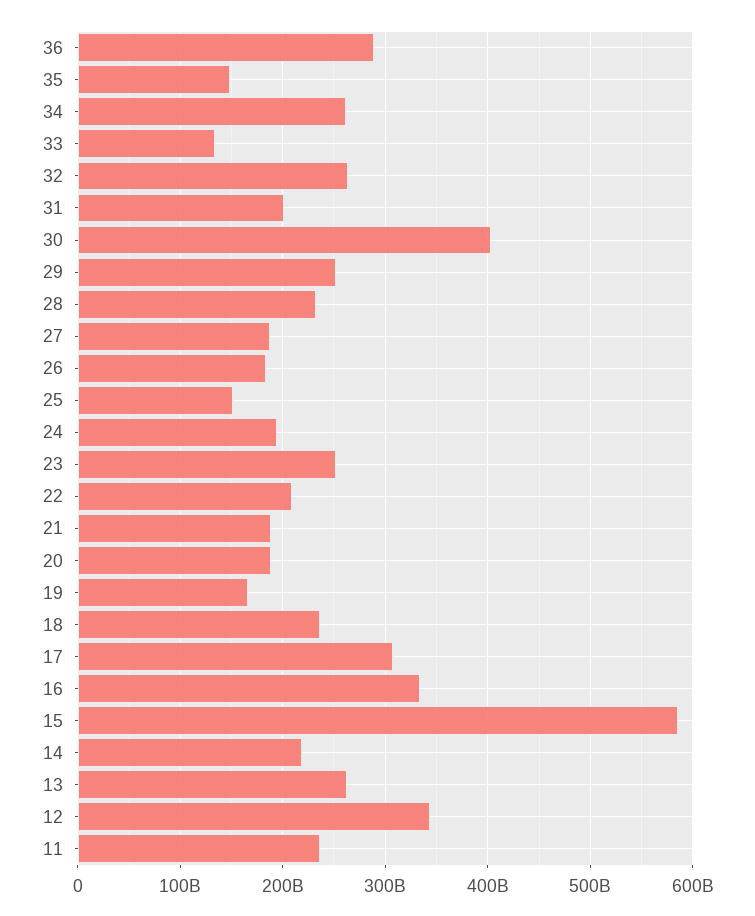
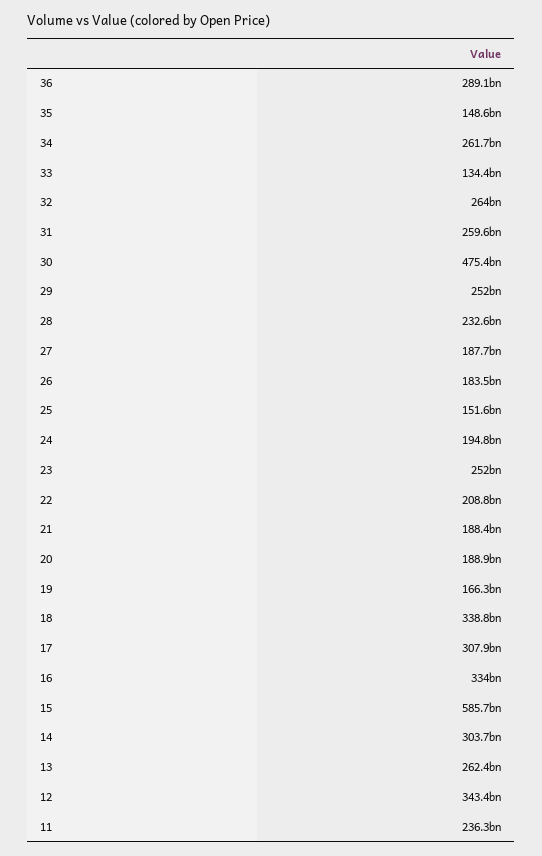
31: 200000000000 -> 259600000000
30: 400000000000 -> 475400000000
18: 240000000000 -> 338800000000
14: 220000000000 -> 303700000000

